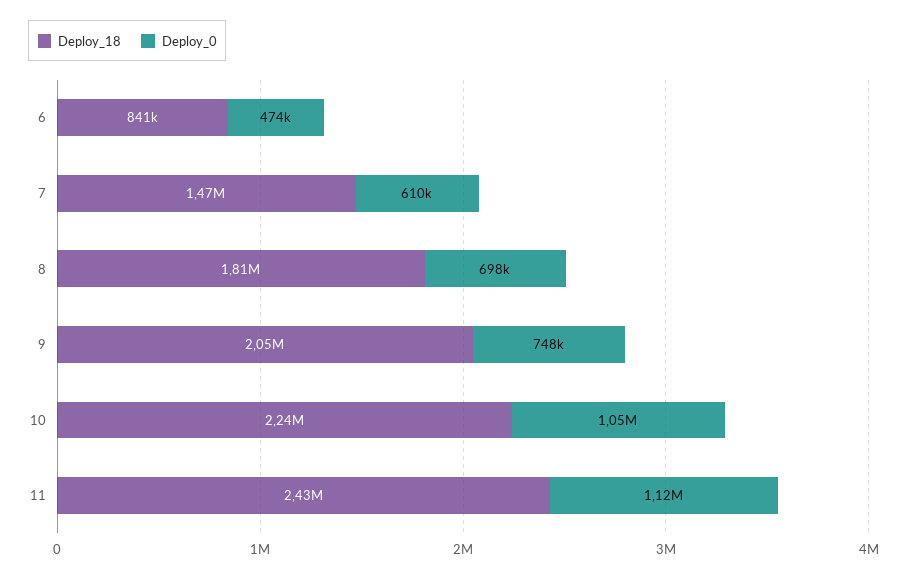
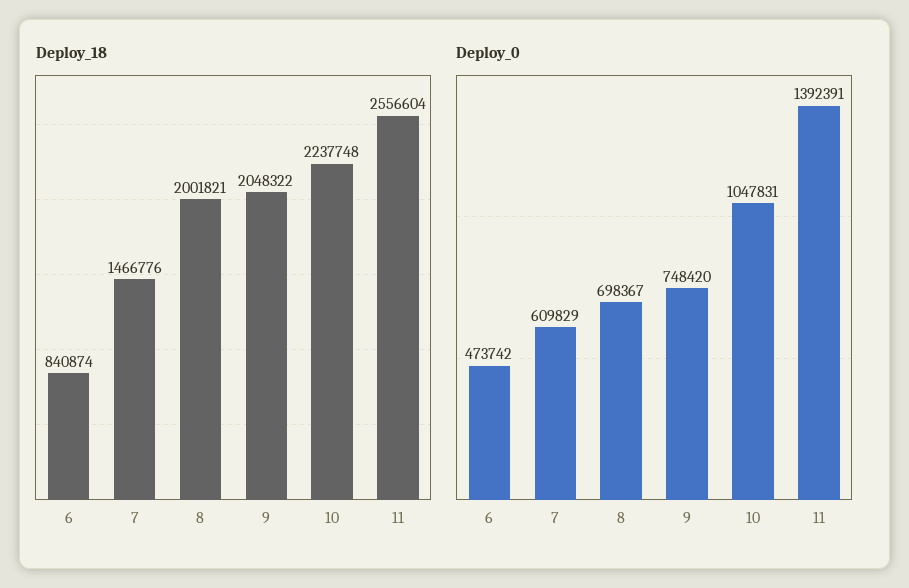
Deploy_18, 8: 1810000 -> 2001821
Deploy_18, 11: 2430000 -> 2556604
Deploy_0, 11: 1120000 -> 1392391

